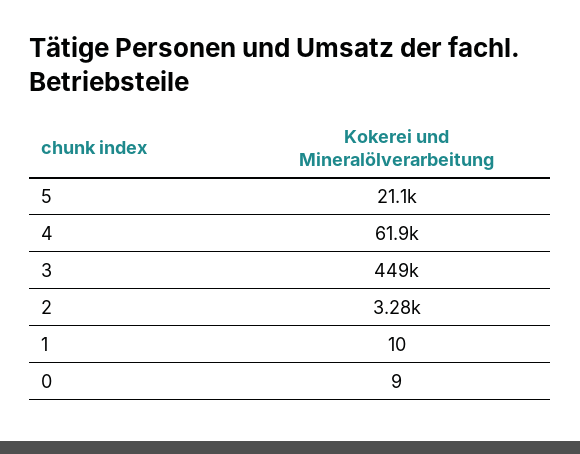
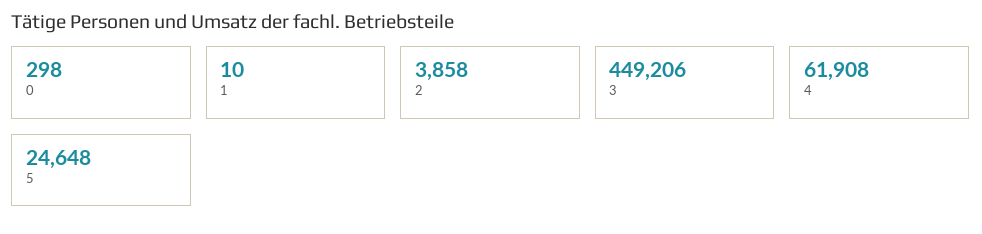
5: 21100 -> 24648
2: 3280 -> 3858
0: 9 -> 298

